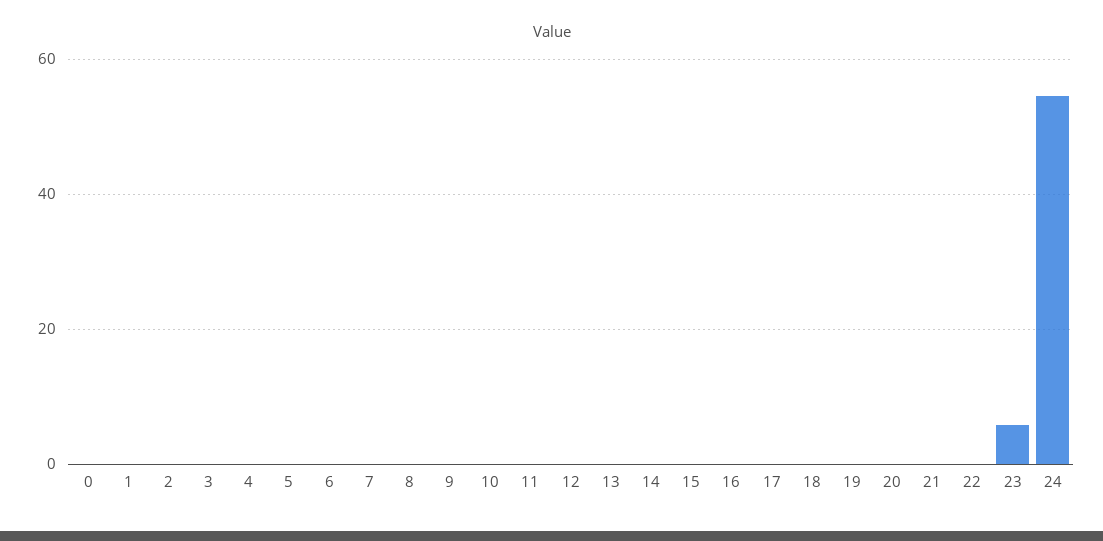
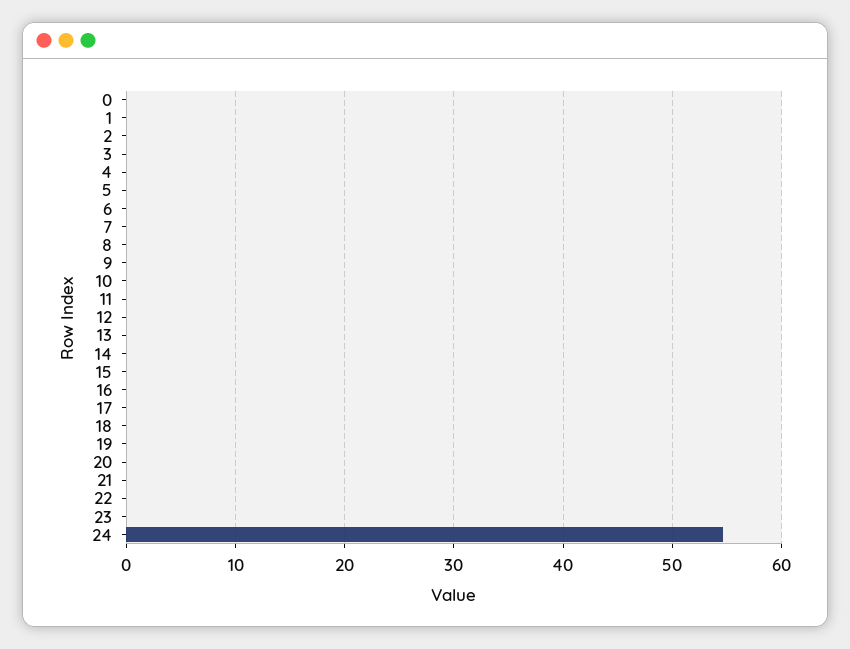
23: 6 -> 0

